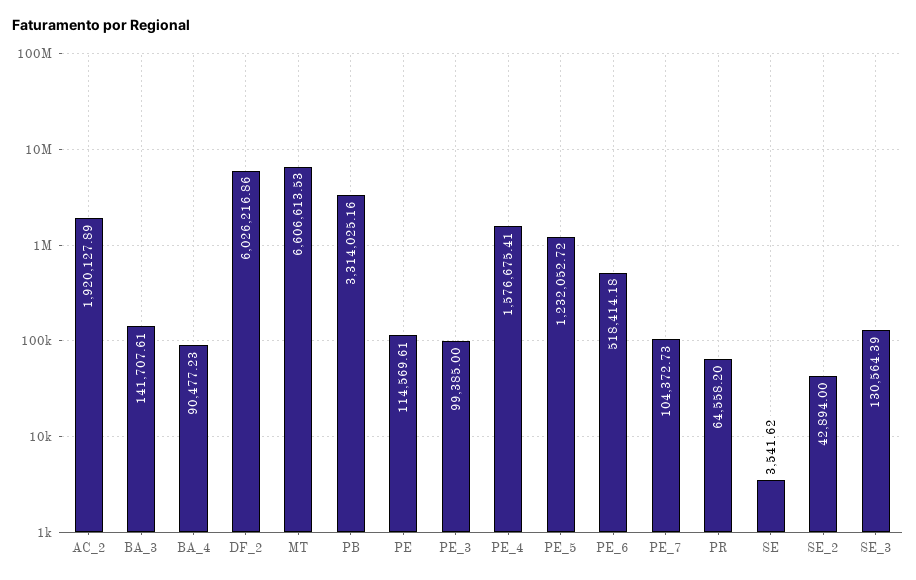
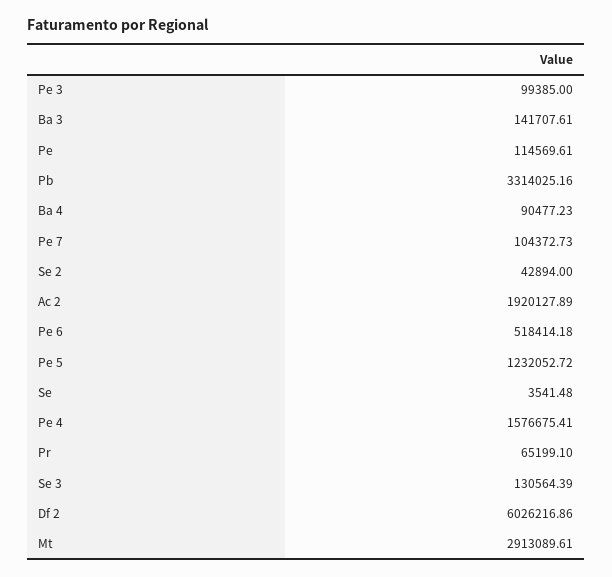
MT: 6606613.53 -> 2913089.61
PR: 64558.2 -> 65199.1
SE: 3541.62 -> 3541.48

